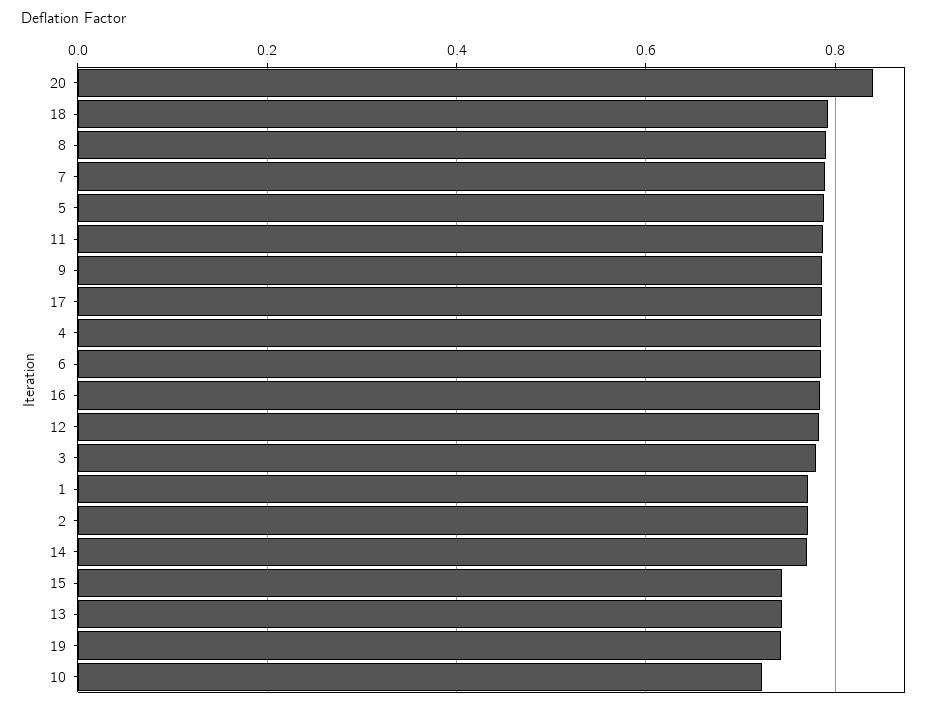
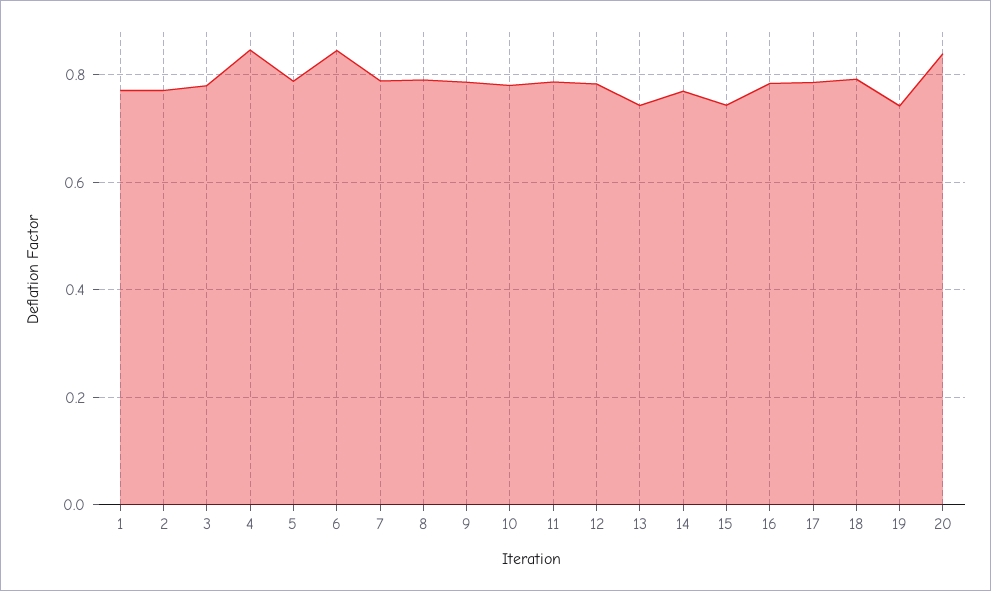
4: 0.78 -> 0.84
6: 0.78 -> 0.84
10: 0.72 -> 0.78

